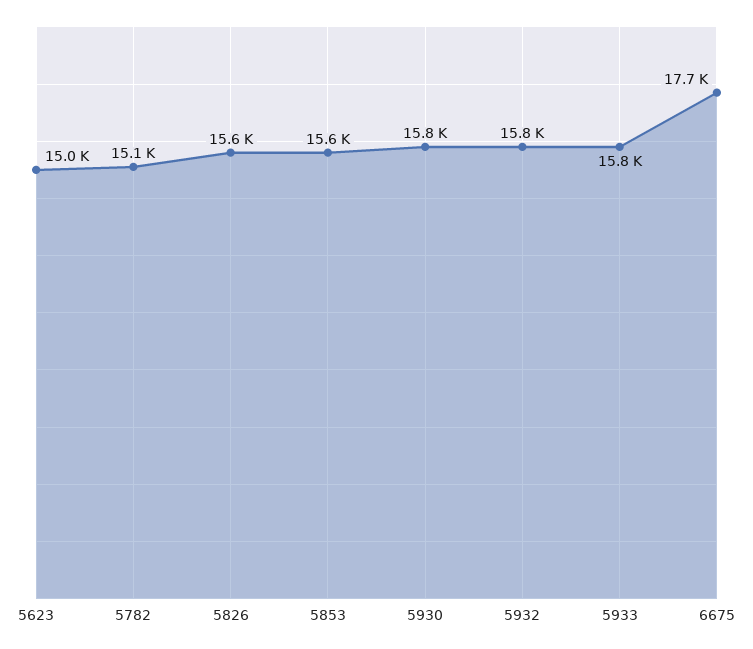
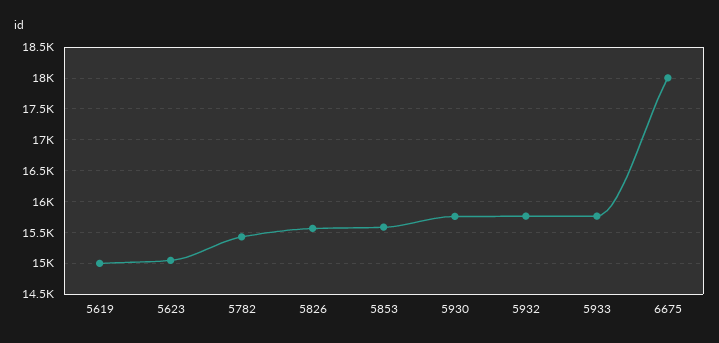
5782: 15100 -> 15400
6675: 17700 -> 18000
5619: none -> 15000

